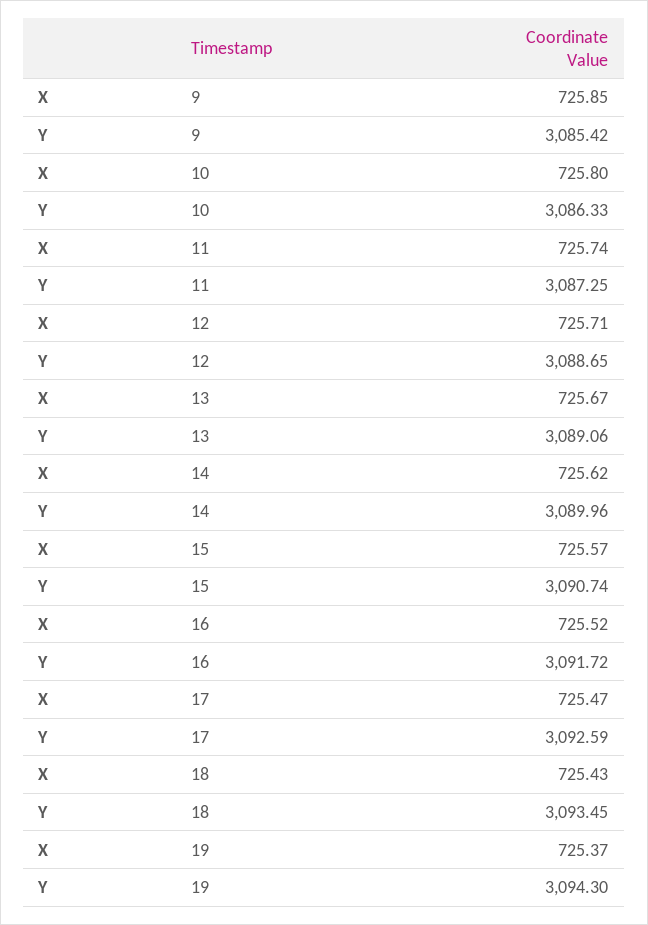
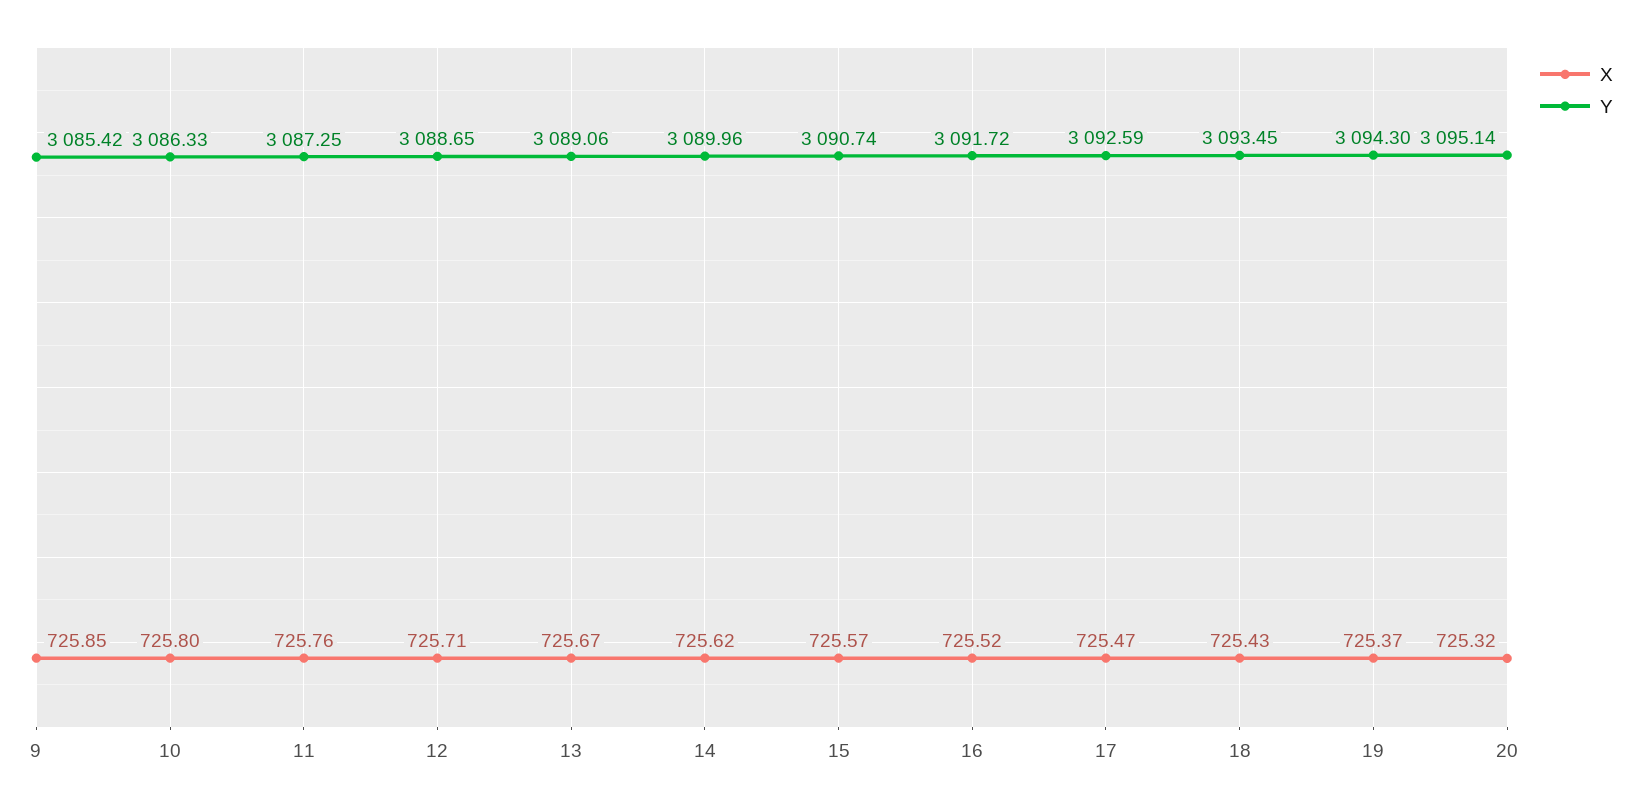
X, 11: 725.74 -> 725.76
X, 20: none -> 725.32
Y, 20: none -> 3095.14

